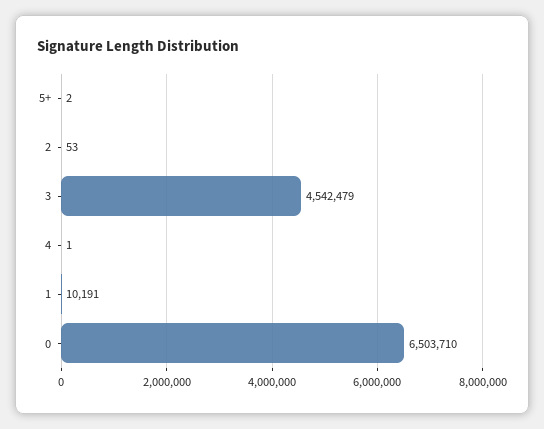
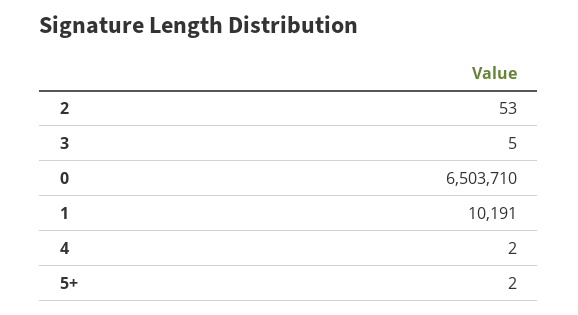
3: 4542479 -> 5
4: 1 -> 2

